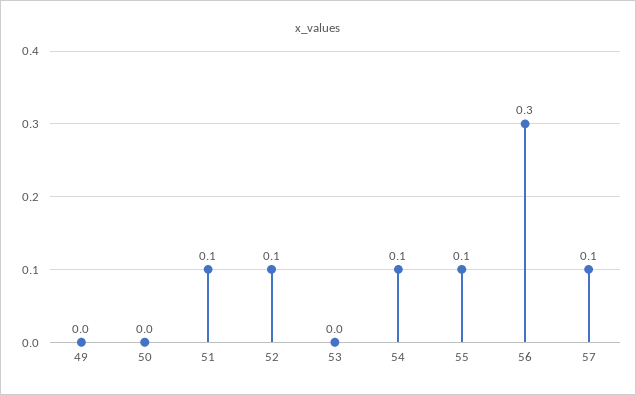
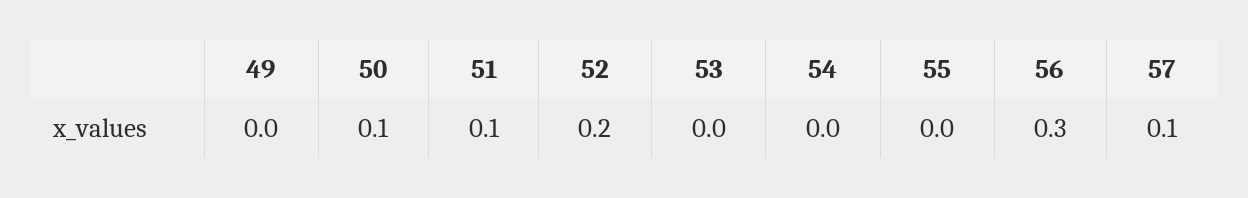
50: 0 -> 0.1
52: 0.1 -> 0.2
54: 0.1 -> 0
55: 0.1 -> 0

